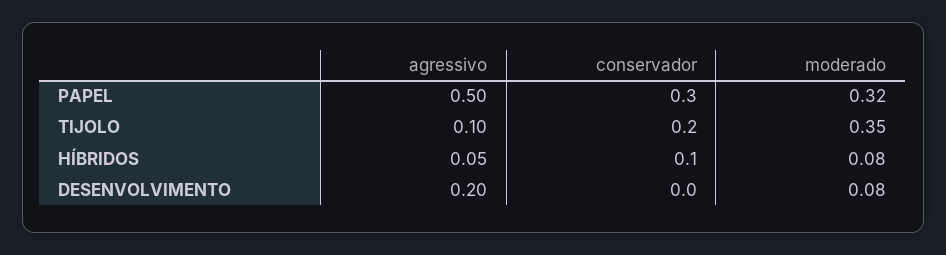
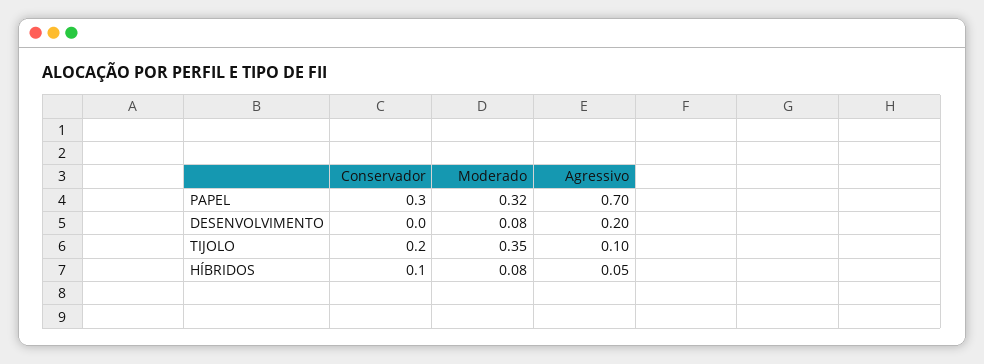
agressivo, PAPEL: 0.5 -> 0.7

